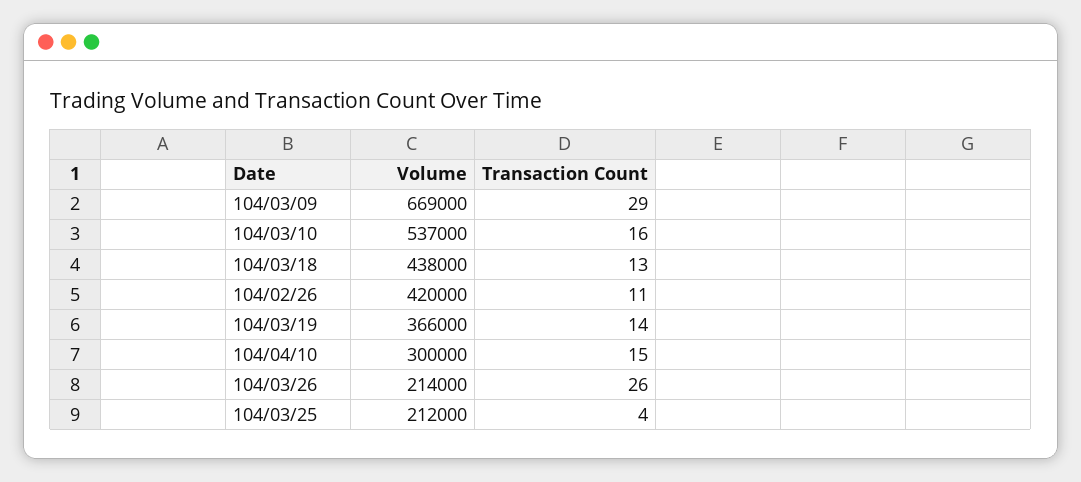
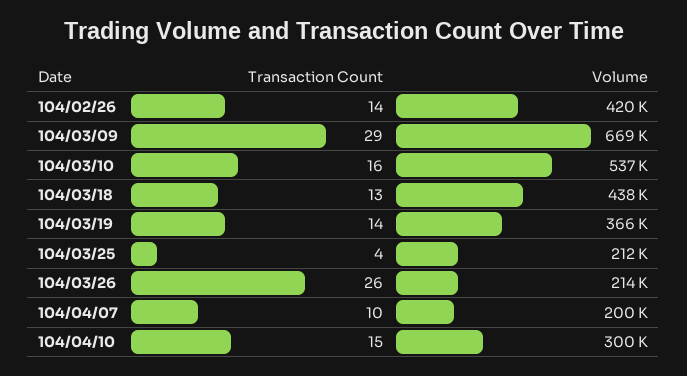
Transaction Count, 104/02/26: 11 -> 14
Transaction Count, 104/04/07: none -> 10
Volume, 104/04/07: none -> 200000

